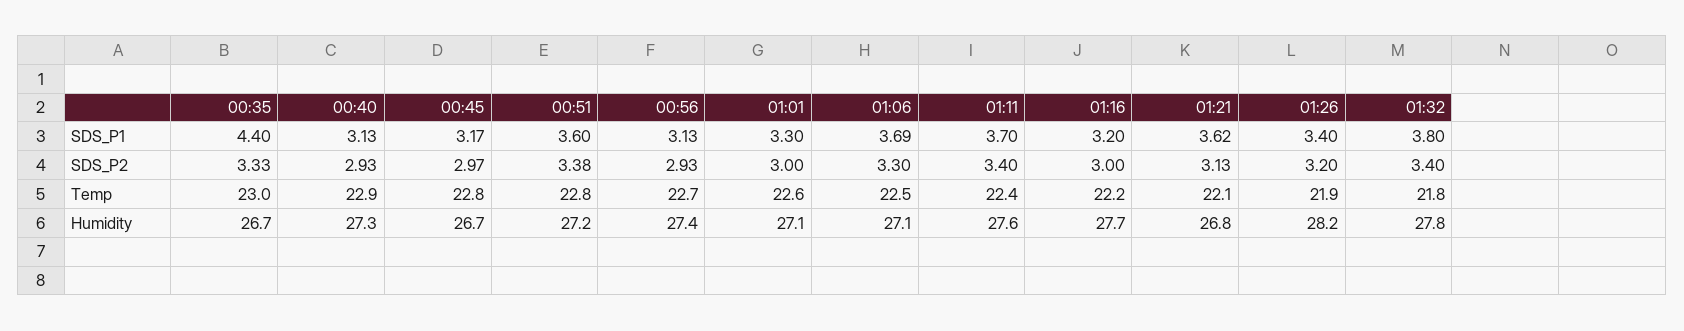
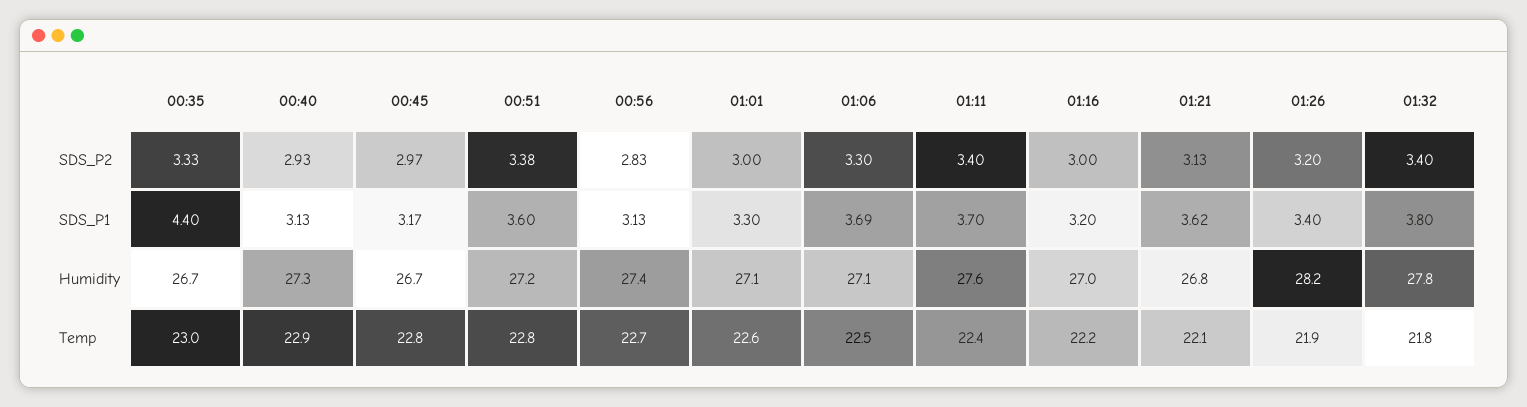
00:56, SDS_P2: 2.93 -> 2.83
01:16, Humidity: 27.7 -> 27

